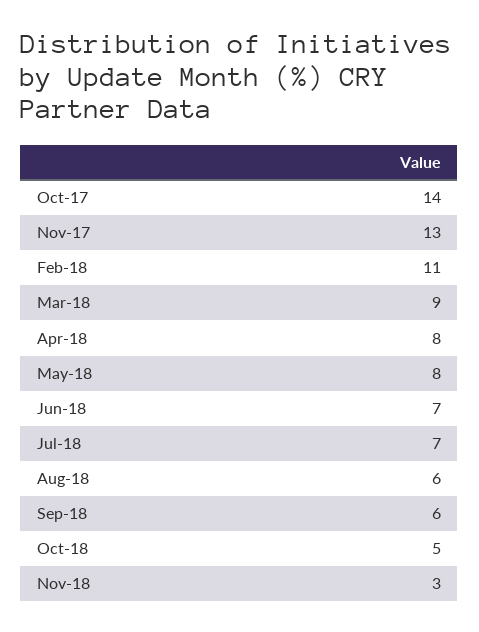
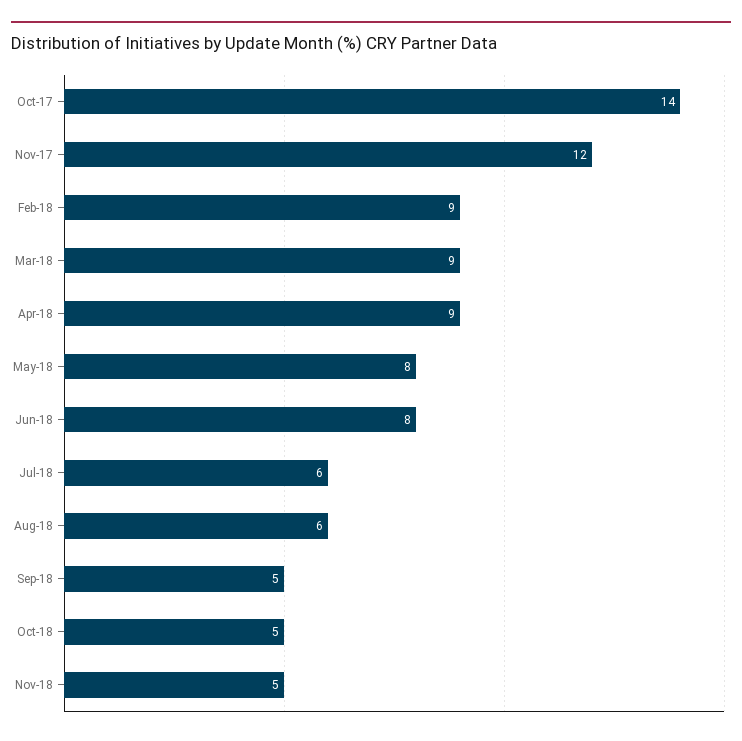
Nov-17: 13 -> 12
Feb-18: 11 -> 9
Apr-18: 8 -> 9
Jun-18: 7 -> 8
Jul-18: 7 -> 6
Sep-18: 6 -> 5
Nov-18: 3 -> 5

